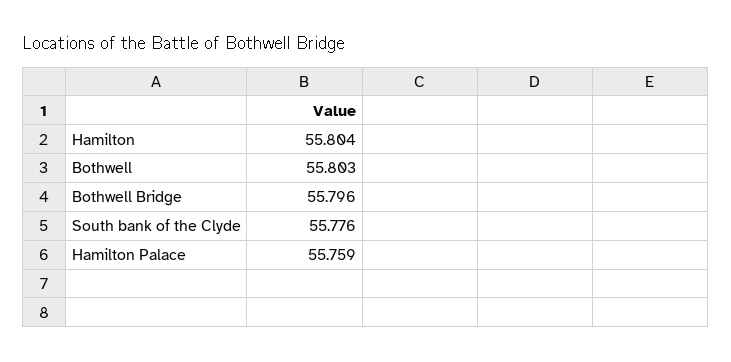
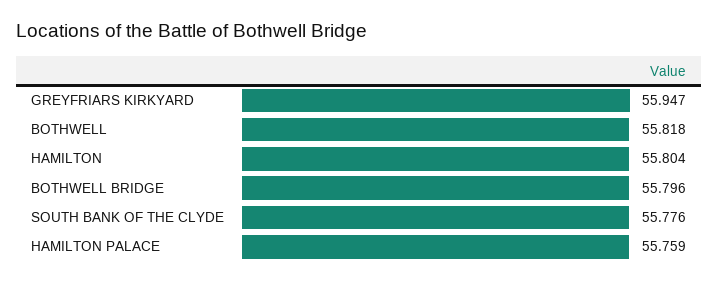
Bothwell: 55.803 -> 55.818
GREYFRIARS KIRKYARD: none -> 55.947

